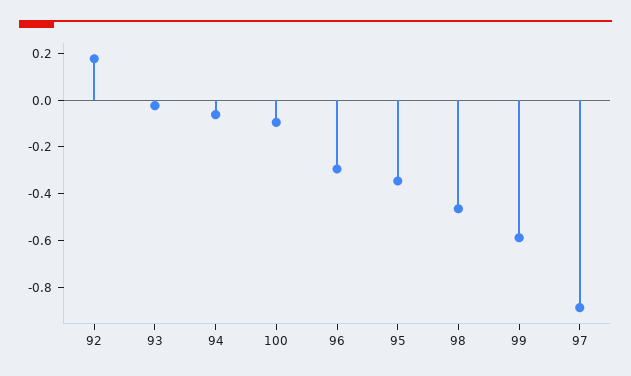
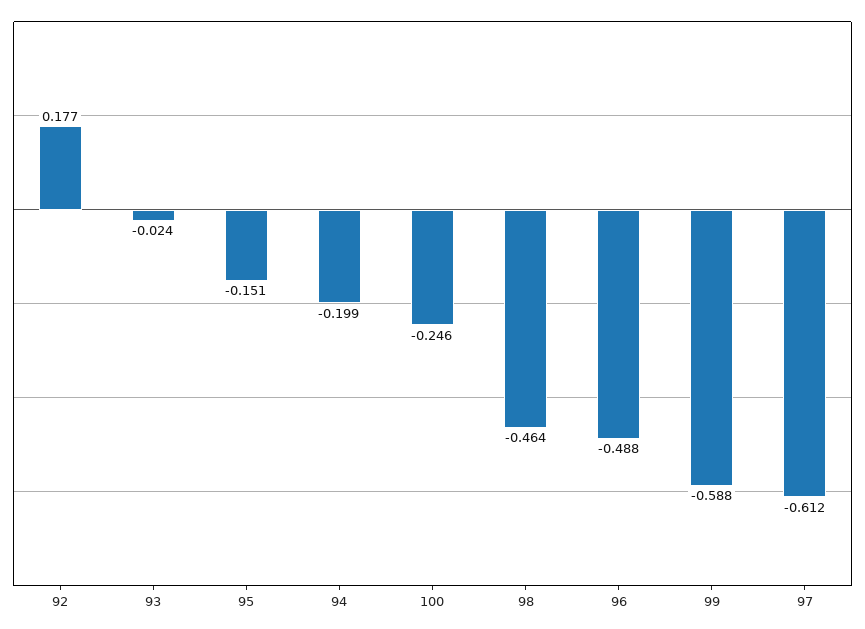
94: -0.05 -> -0.199
100: -0.1 -> -0.246
96: -0.3 -> -0.488
95: -0.35 -> -0.151
97: -0.9 -> -0.612

